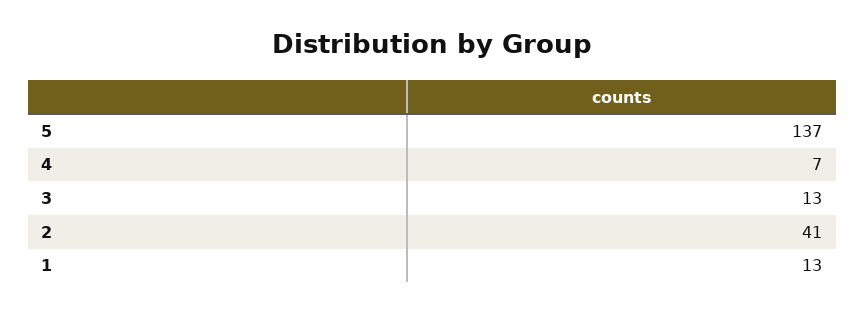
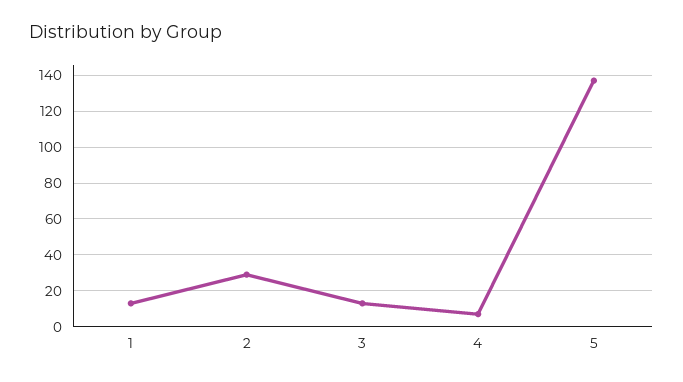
2: 41 -> 30

